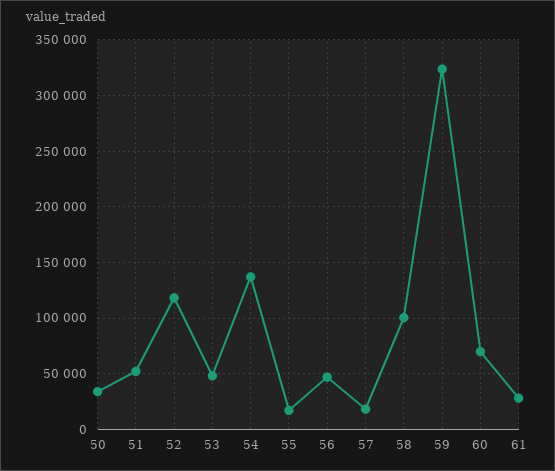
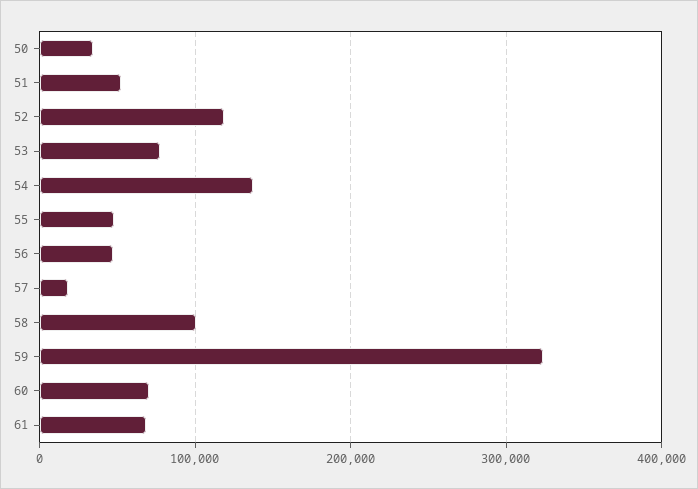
53: 50000 -> 80000
55: 20000 -> 50000
61: 30000 -> 70000

